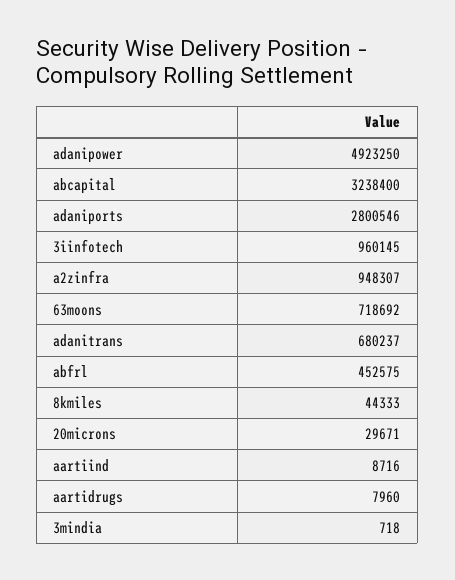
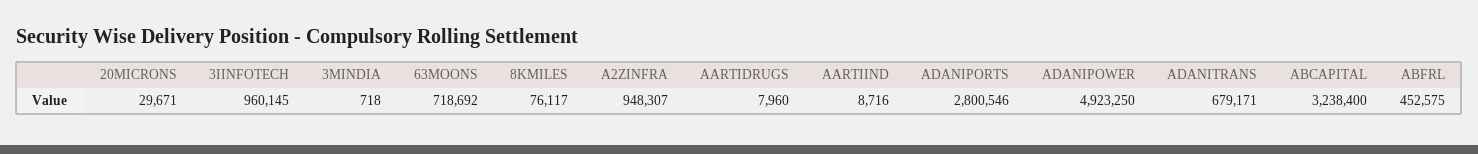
adanitrans: 680237 -> 679171
8kmiles: 44333 -> 76117

